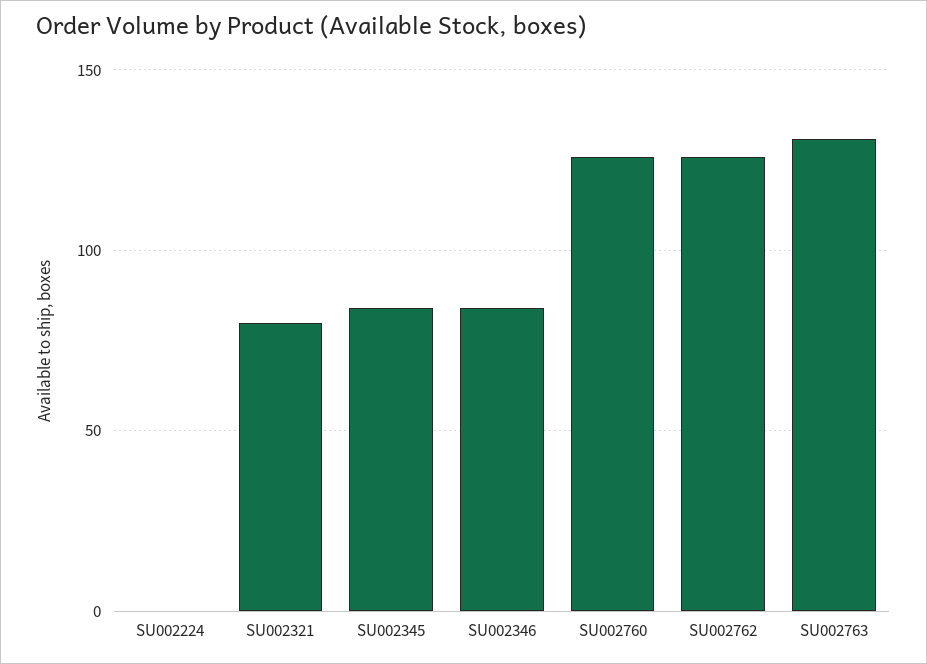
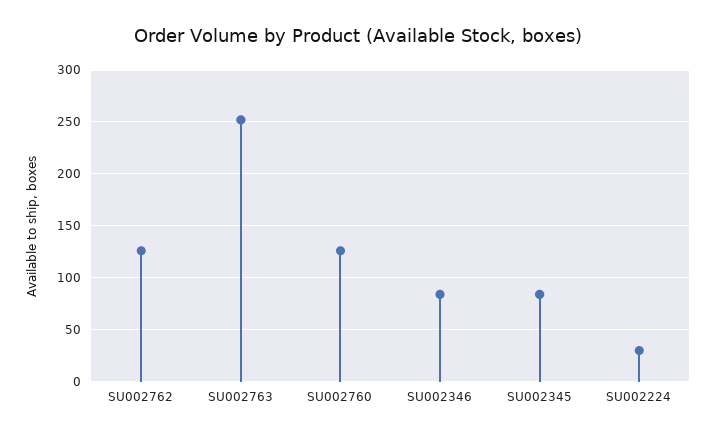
SU002224: 0 -> 30
SU002321: 80 -> none
SU002763: 130 -> 250

